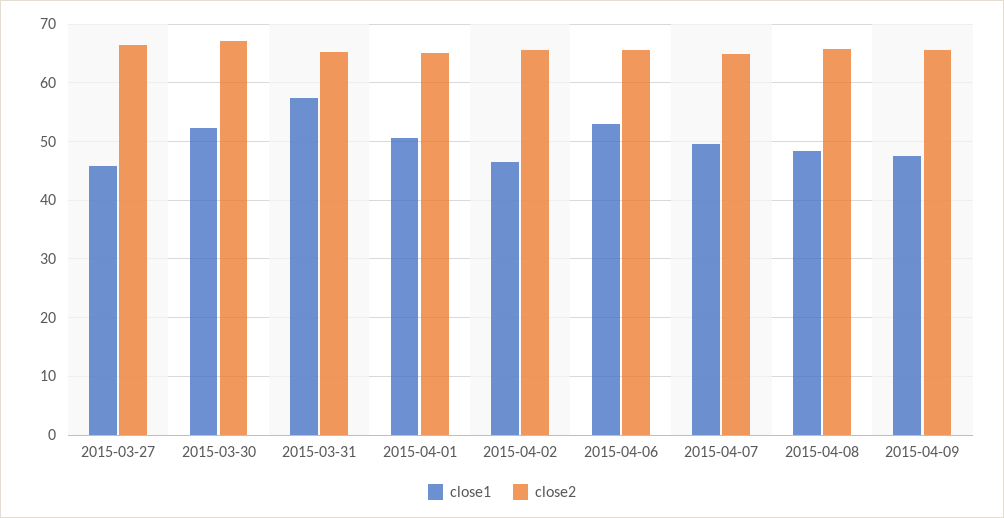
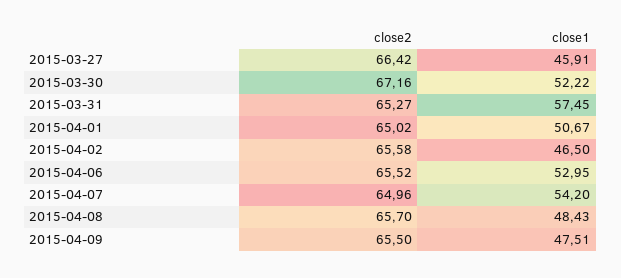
close1, 2015-04-07: 50 -> 54.2

